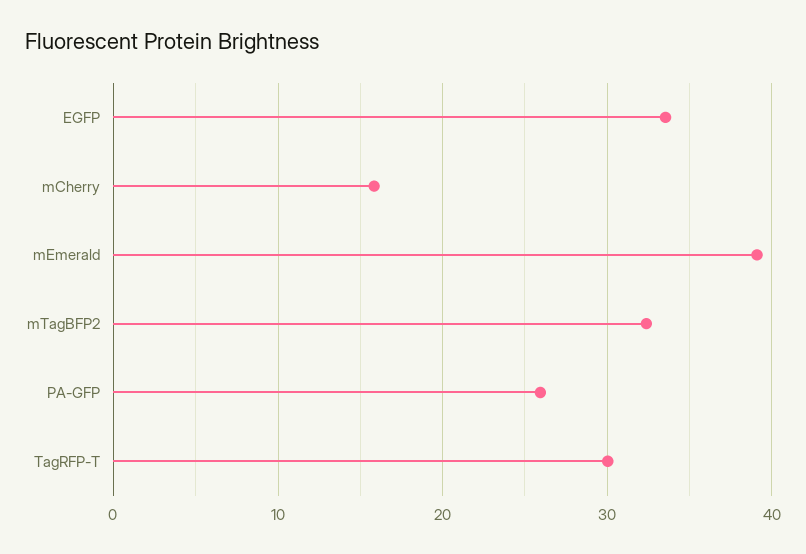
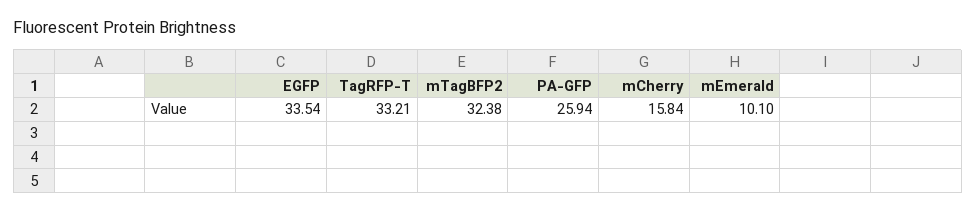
mEmerald: 39 -> 10.1
TagRFP-T: 30 -> 33.21

